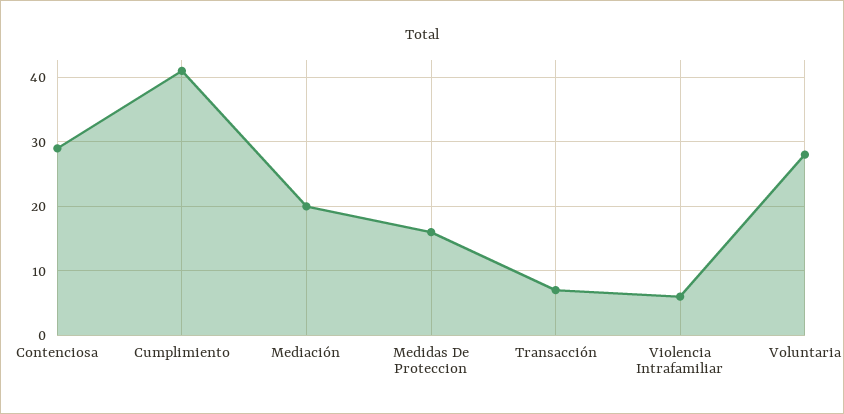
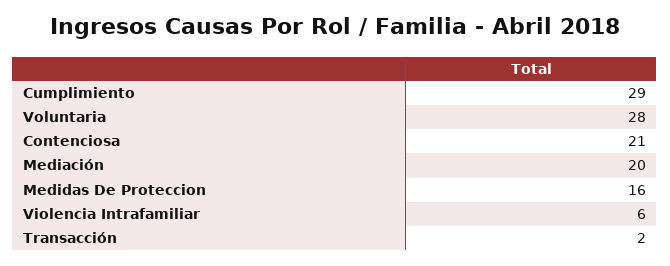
Contenciosa: 29 -> 21
Cumplimiento: 41 -> 29
Transacción: 7 -> 2

